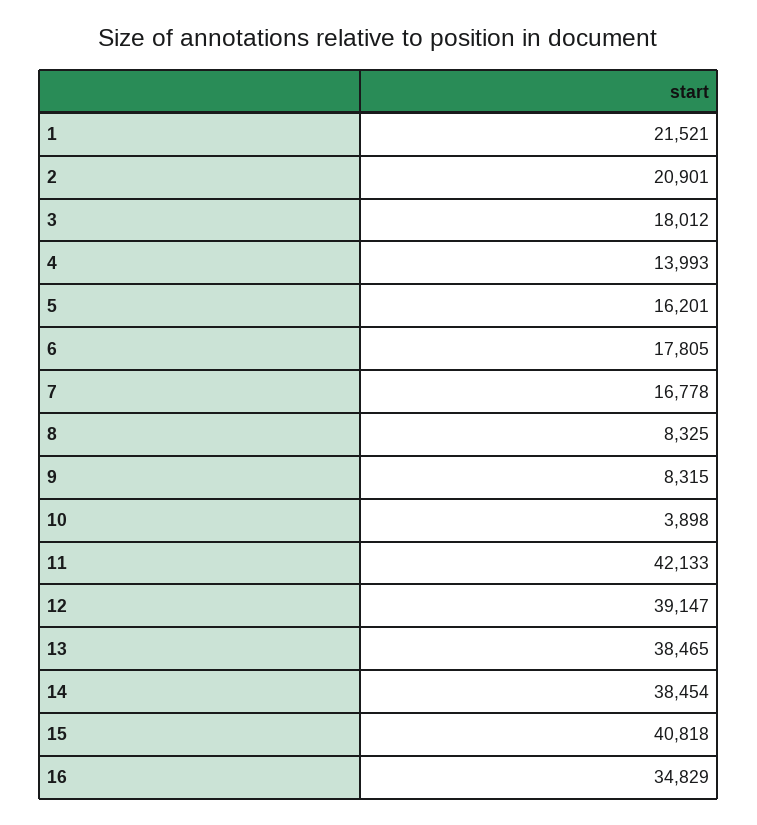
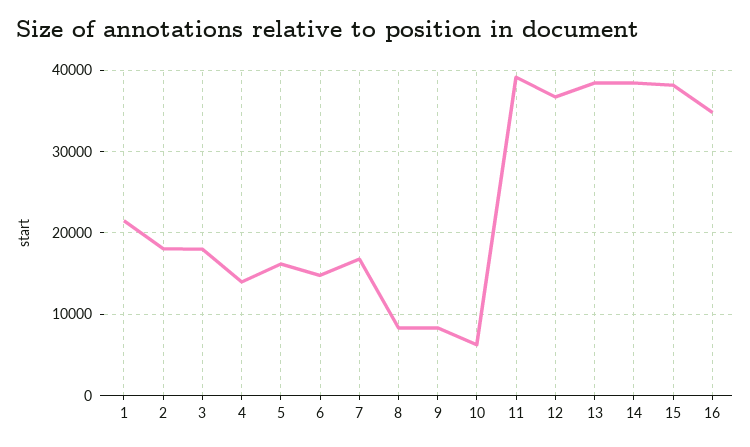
2: 20901 -> 18000
6: 17805 -> 15000
10: 3898 -> 6000
11: 42133 -> 39000
12: 39147 -> 37000
15: 40818 -> 38000

